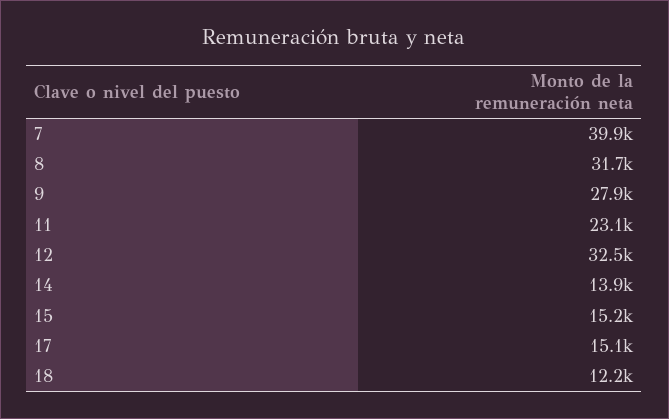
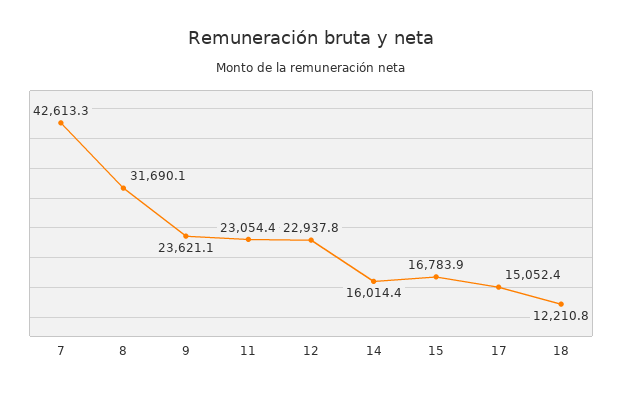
7: 39900 -> 42613.3
9: 27900 -> 23621.1
12: 32500 -> 22937.8
14: 13900 -> 16014.4
15: 15200 -> 16783.9

